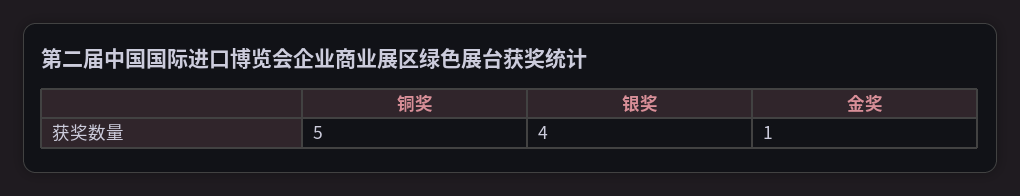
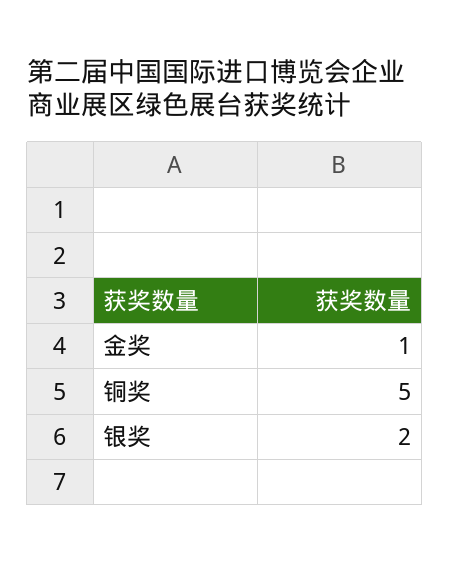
银奖: 4 -> 2

